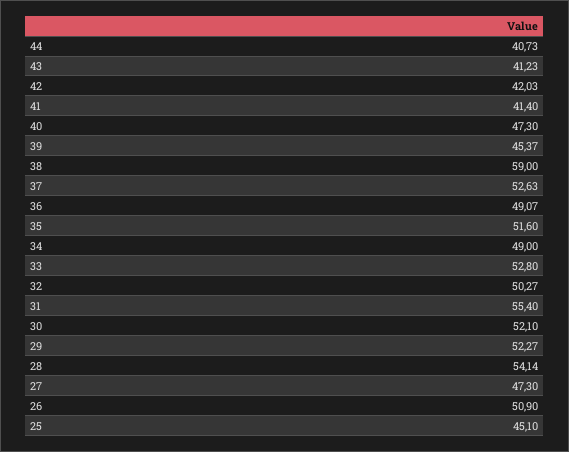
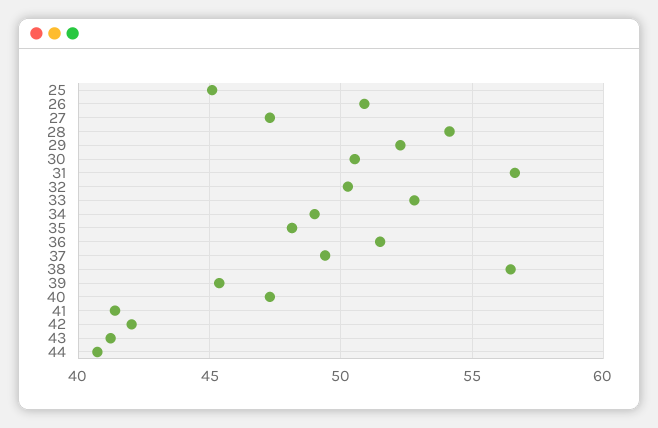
38: 59 -> 56.5
37: 52.63 -> 49.5
36: 49.07 -> 51.5
35: 51.6 -> 48
31: 55.4 -> 56.5
30: 52.1 -> 50.5

